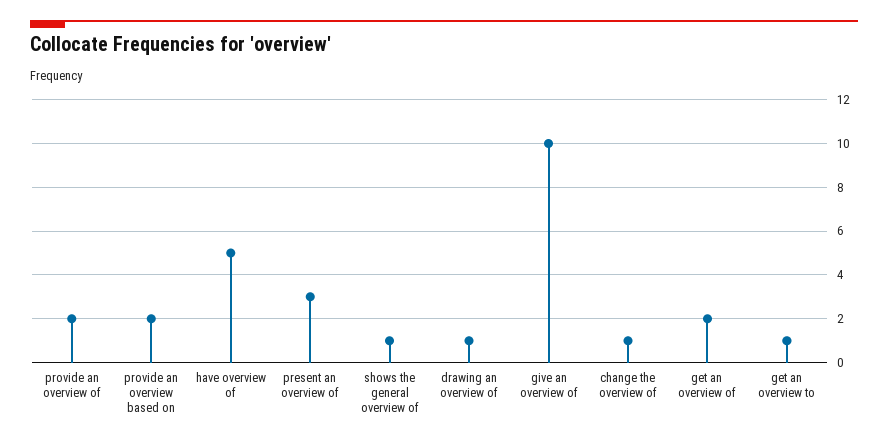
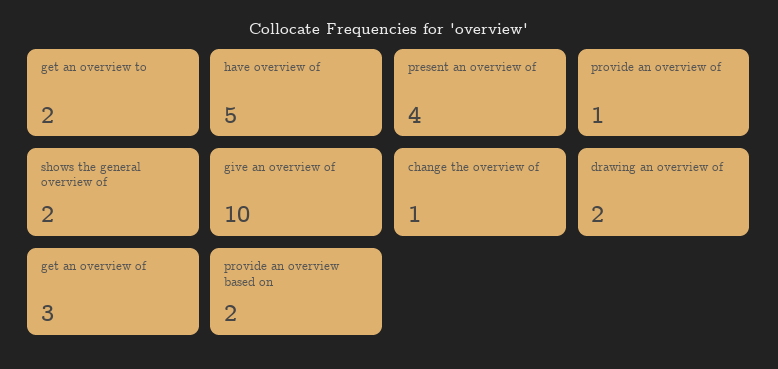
provide an overview of: 2 -> 1
present an overview of: 3 -> 4
shows the general overview of: 1 -> 2
drawing an overview of: 1 -> 2
get an overview of: 2 -> 3
get an overview to: 1 -> 2

